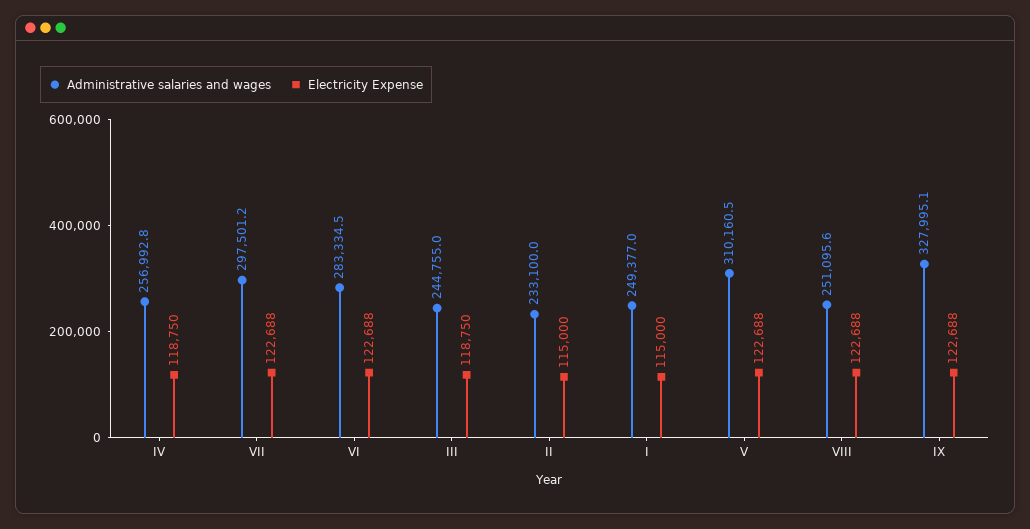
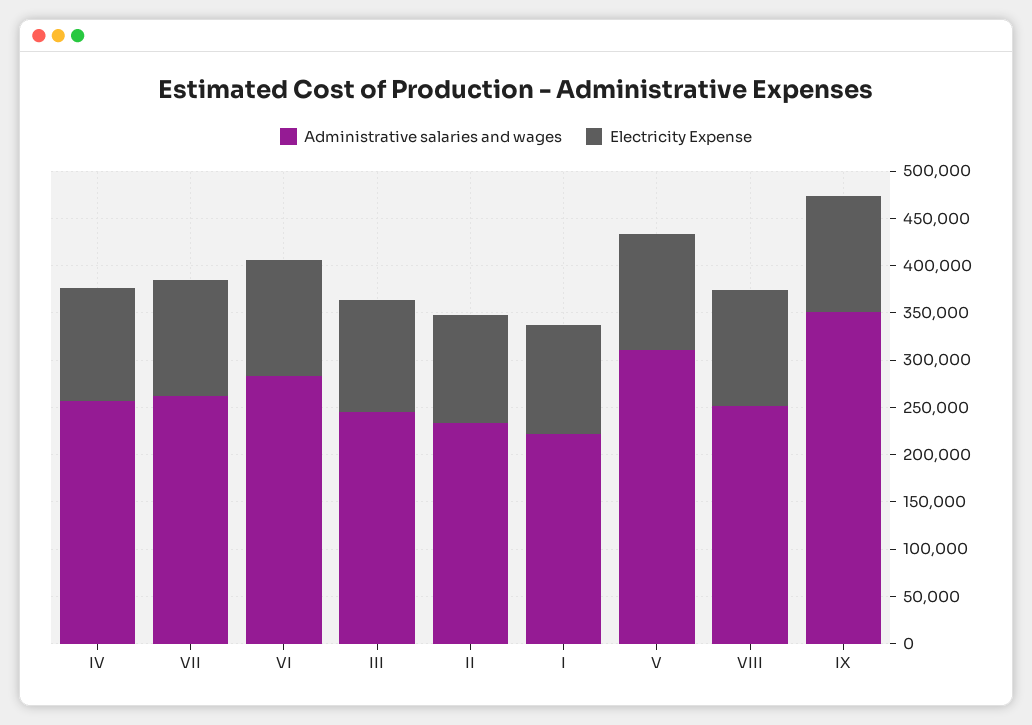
Administrative salaries and wages, VII: 297501.2 -> 260000
Administrative salaries and wages, I: 249377 -> 220000
Administrative salaries and wages, IX: 327995.1 -> 350000

